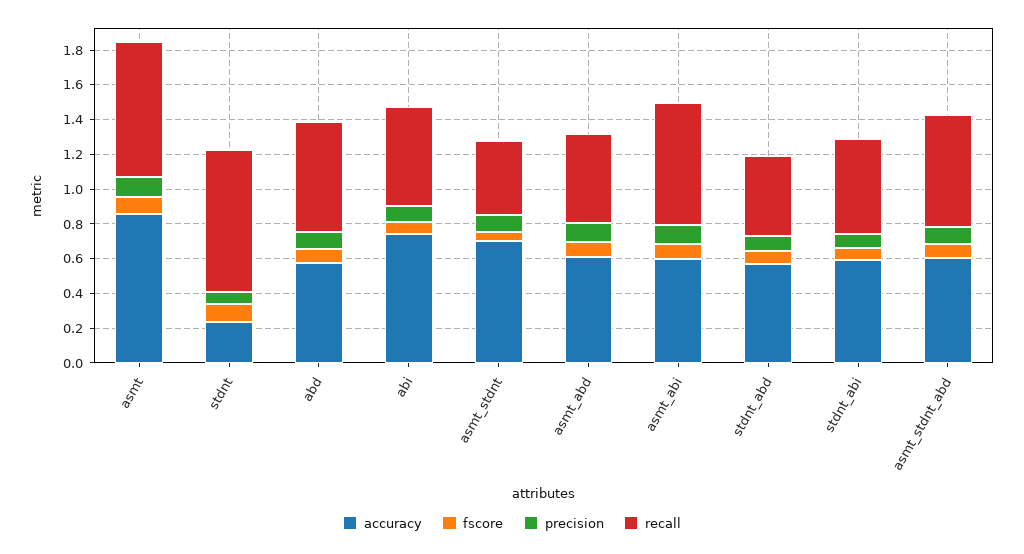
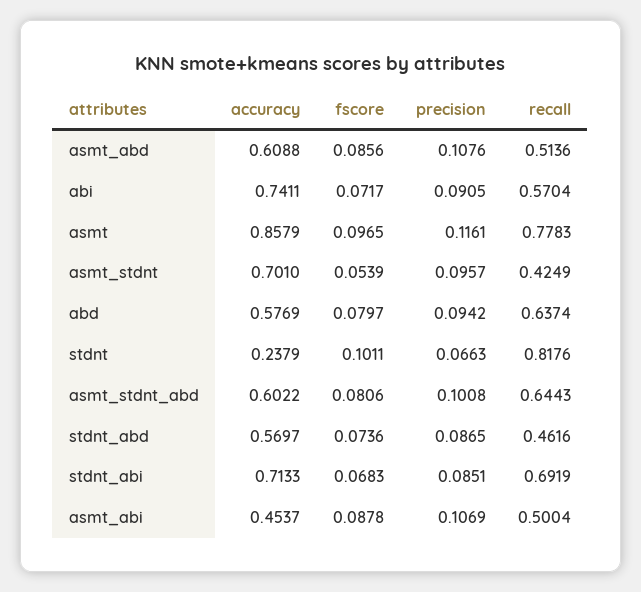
accuracy, asmt_abi: 0.6 -> 0.4537
recall, asmt_abi: 0.7 -> 0.5004
accuracy, stdnt_abi: 0.6 -> 0.7133
recall, stdnt_abi: 0.55 -> 0.6919

